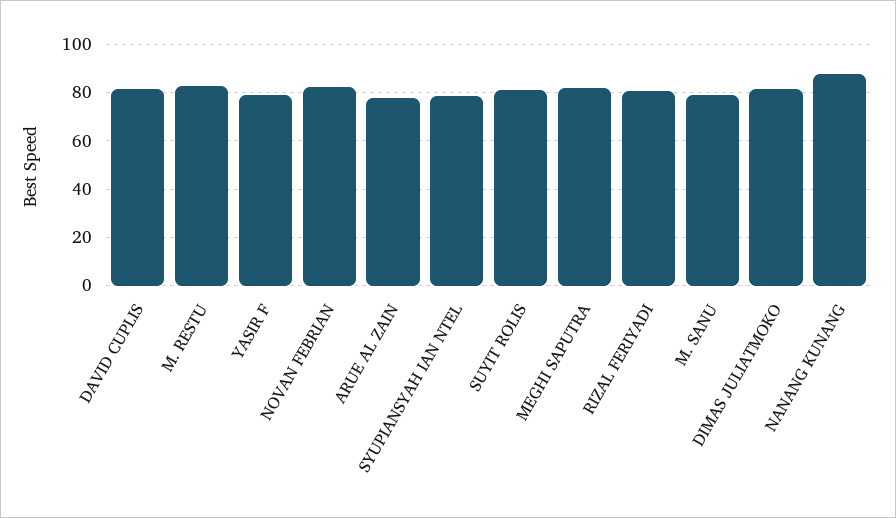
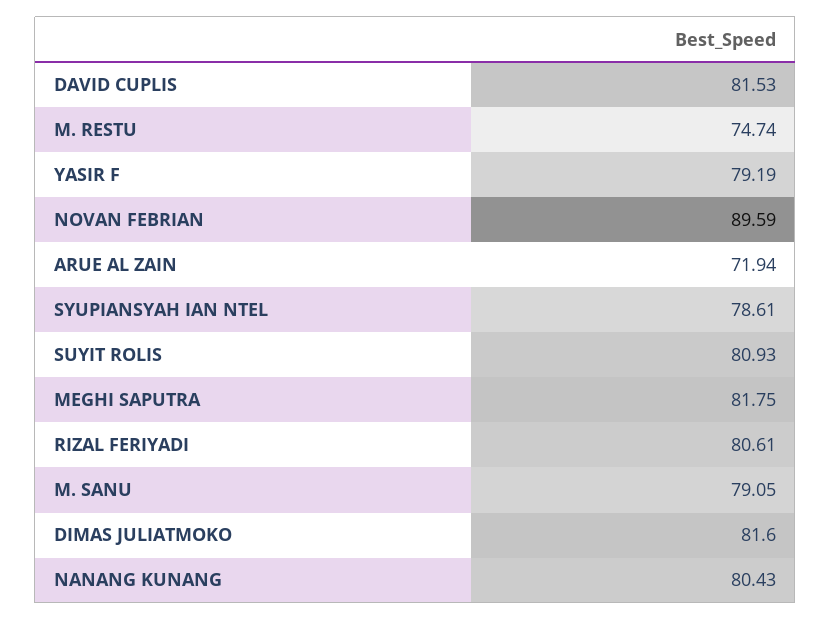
M. RESTU: 82.5 -> 74.74
NOVAN FEBRIAN: 82.5 -> 89.59
ARUE AL ZAIN: 77.5 -> 71.94
NANANG KUNANG: 87.5 -> 80.43

